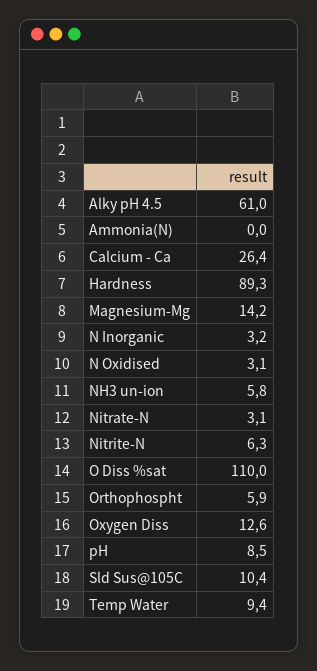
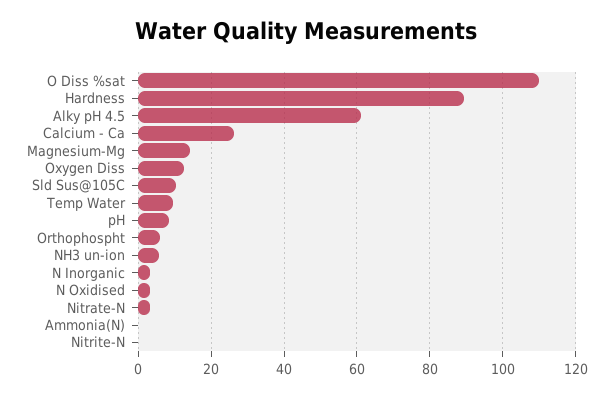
Nitrite-N: 6.3 -> 0

